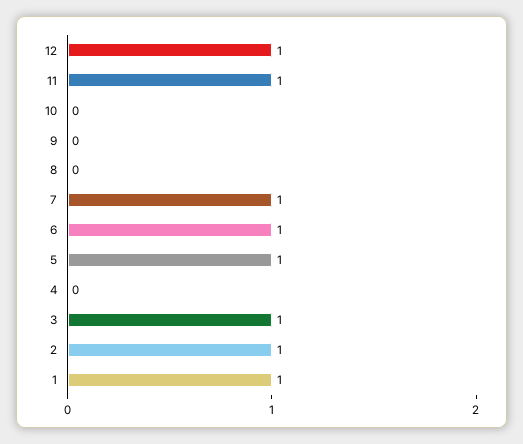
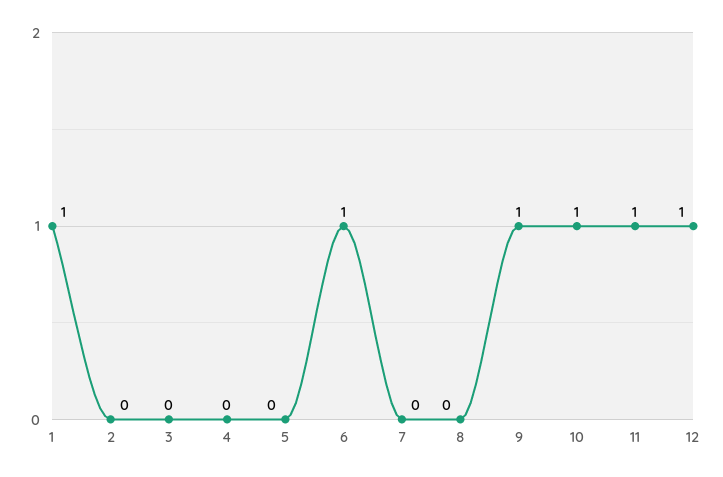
10: 0 -> 1
9: 0 -> 1
7: 1 -> 0
5: 1 -> 0
3: 1 -> 0
2: 1 -> 0

